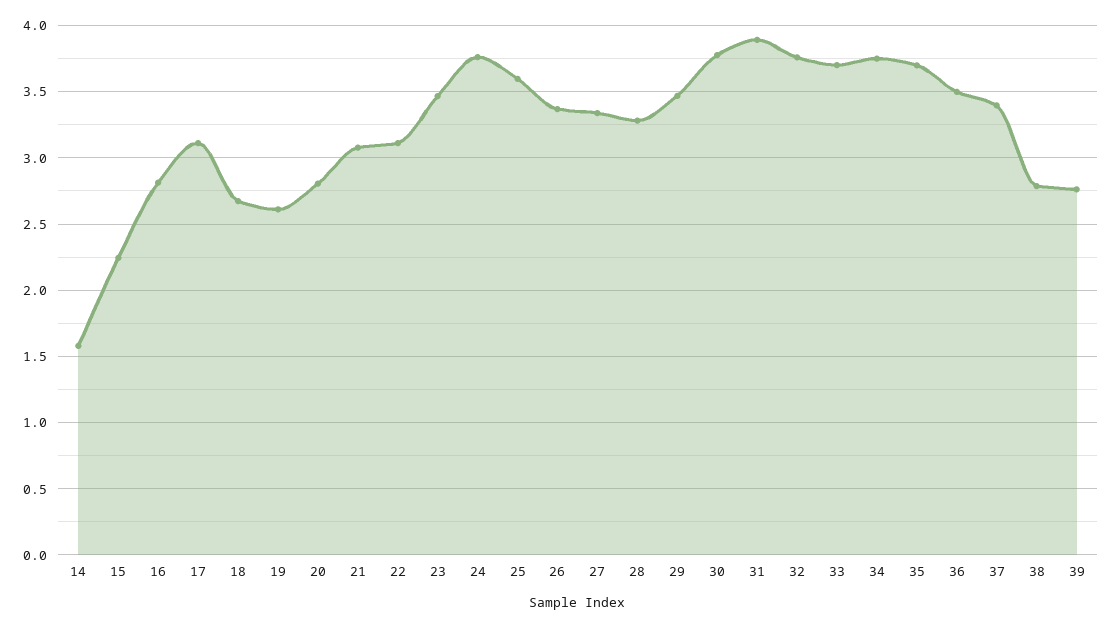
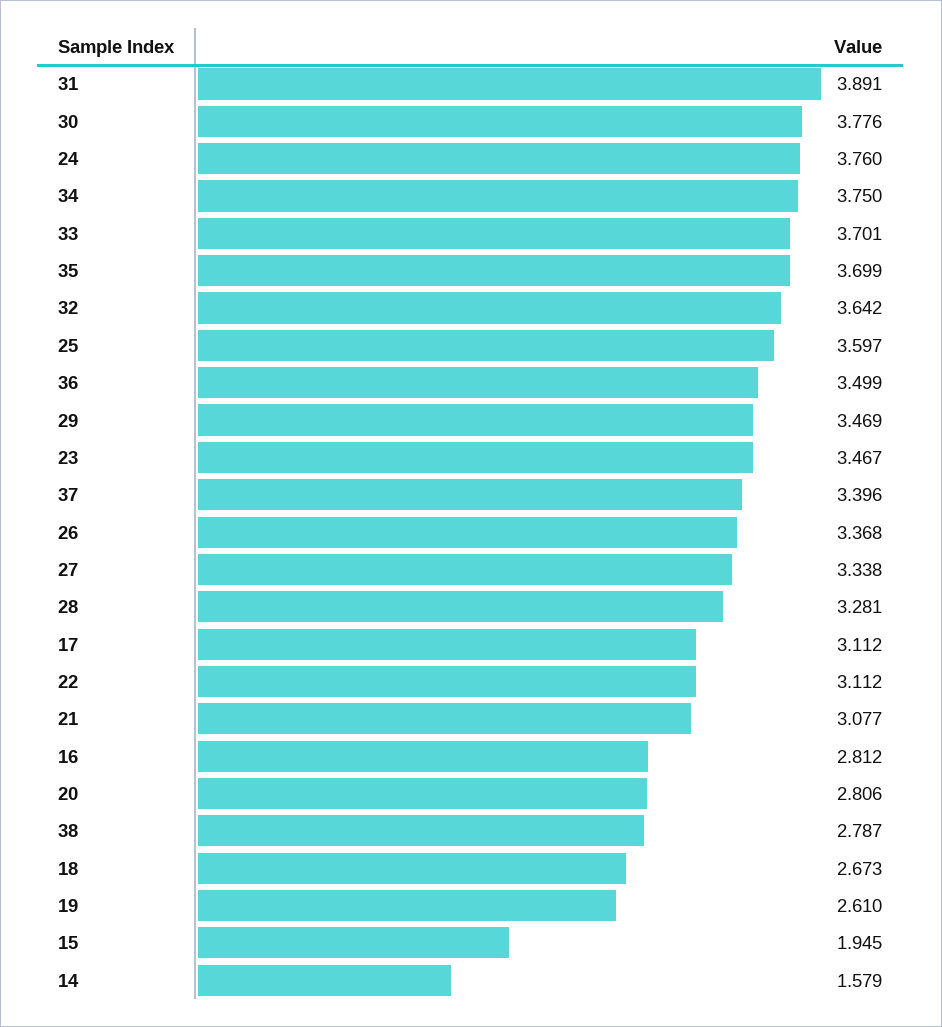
15: 2.25 -> 1.945
32: 3.75 -> 3.642
39: 2.75 -> none

